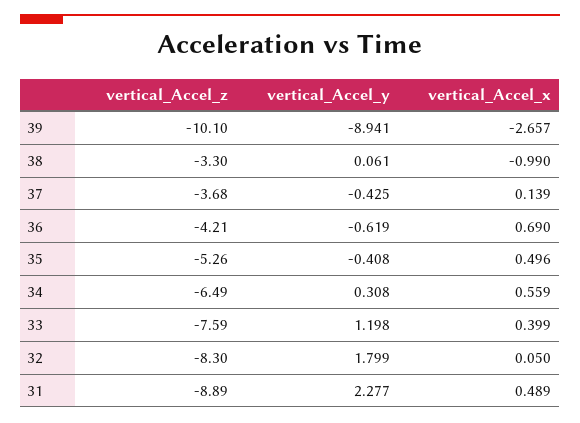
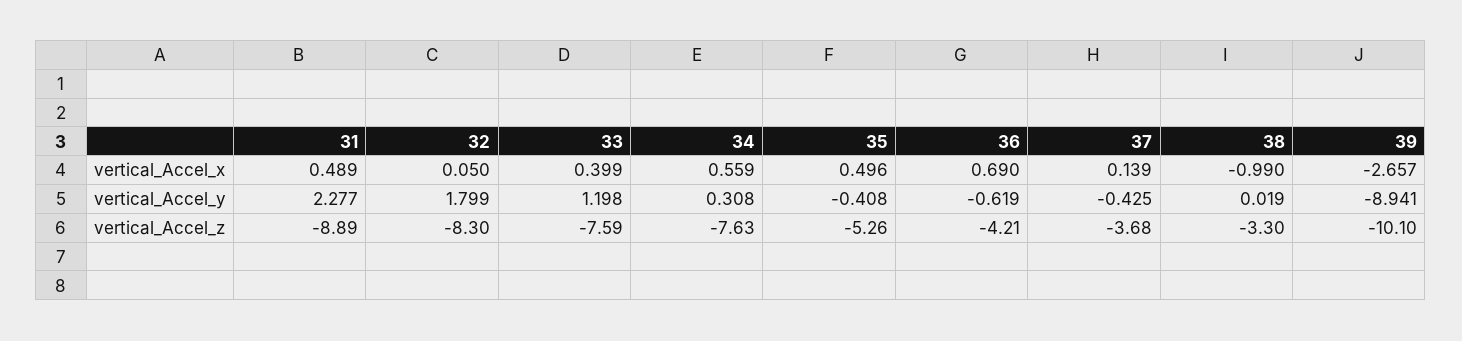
vertical_Accel_y, 38: 0.061 -> 0.019
vertical_Accel_z, 34: -6.49 -> -7.63

